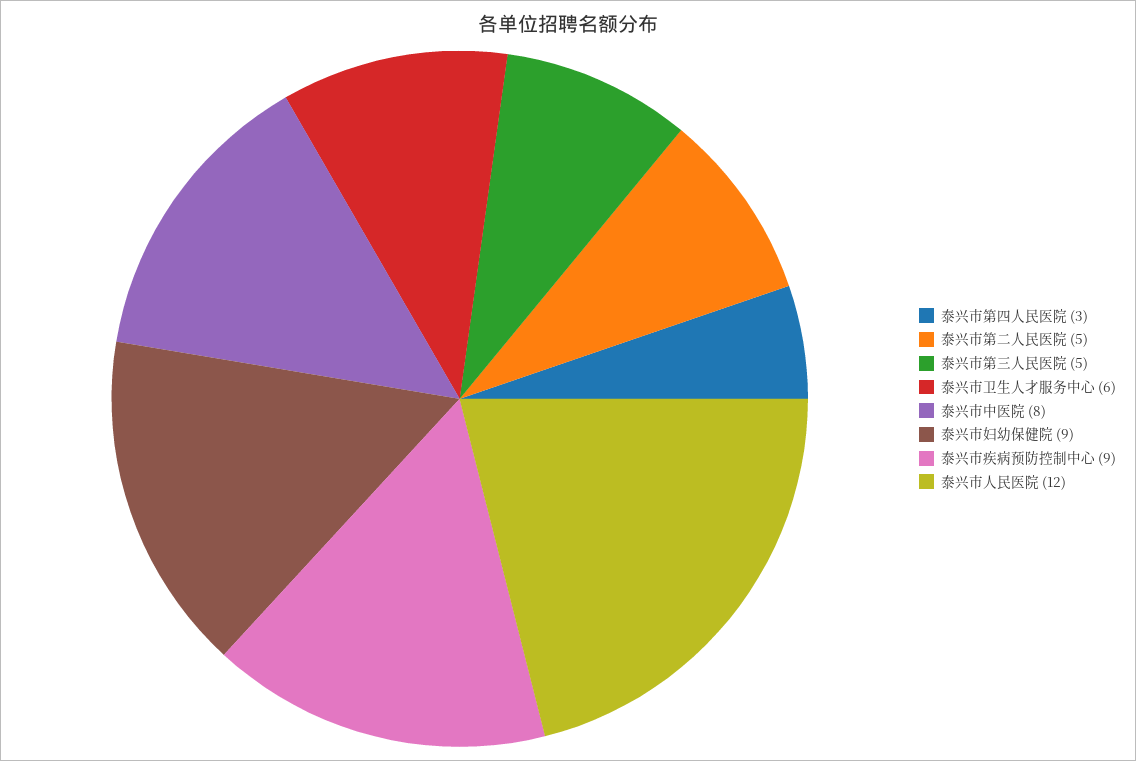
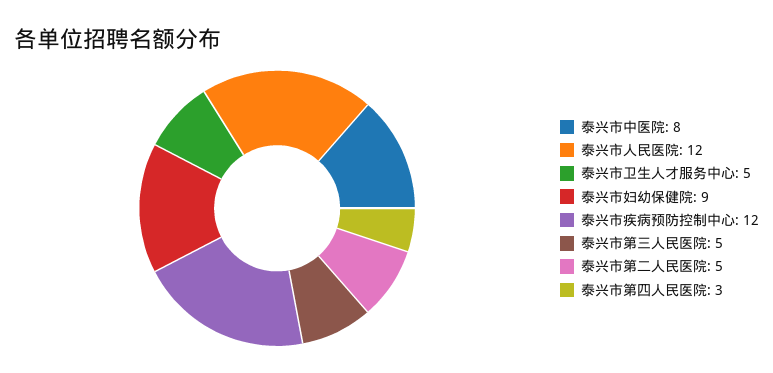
泰兴市卫生人才服务中心: 6 -> 5
泰兴市疾病预防控制中心: 9 -> 12

